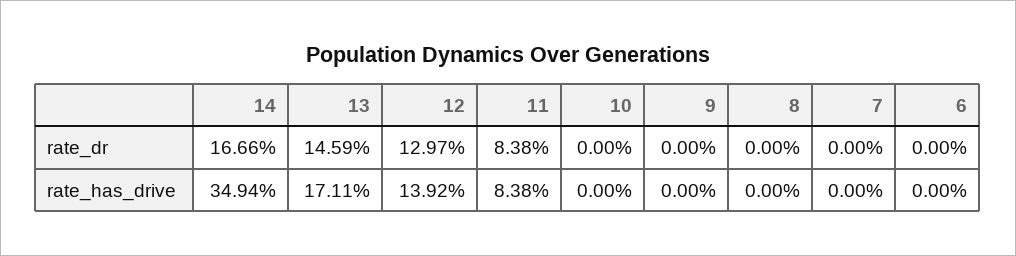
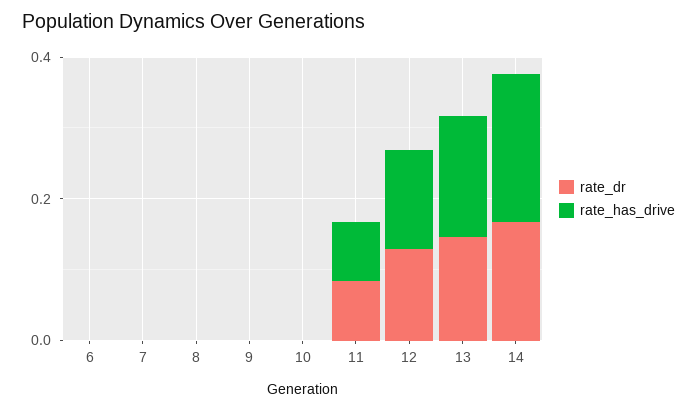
rate_has_drive, 14: 0.3494 -> 0.2

